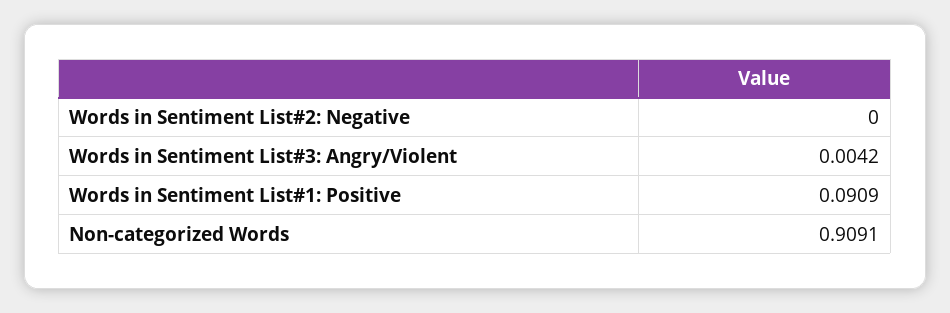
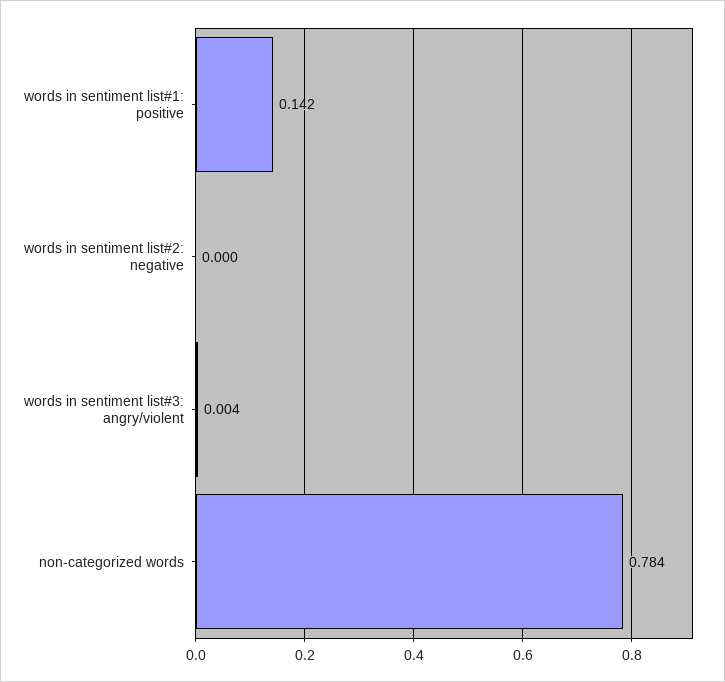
Words in Sentiment List#1: Positive: 0.0909 -> 0.142
Non-categorized Words: 0.9091 -> 0.784

